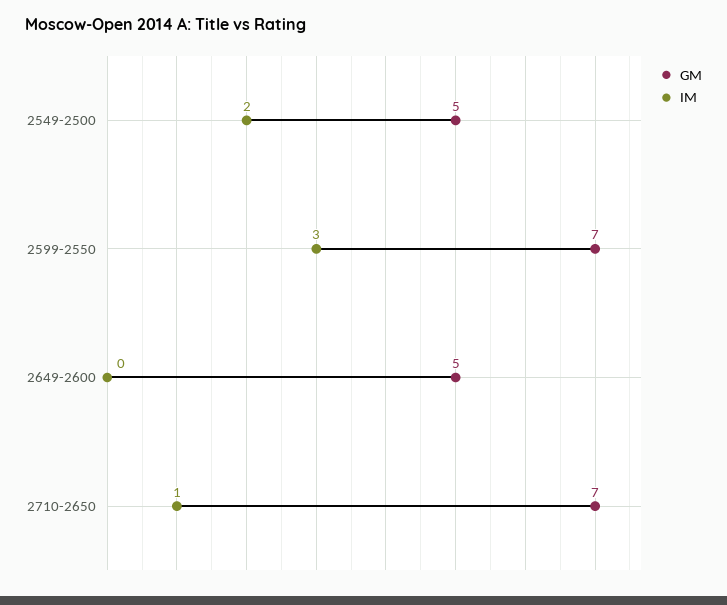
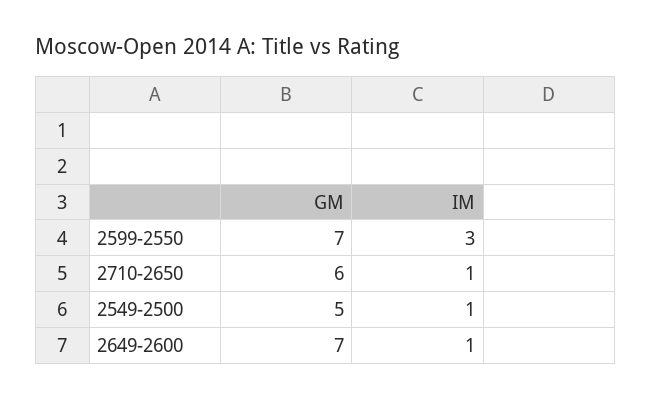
IM, 2549-2500: 2 -> 1
GM, 2649-2600: 5 -> 7
IM, 2649-2600: 0 -> 1
GM, 2710-2650: 7 -> 6

